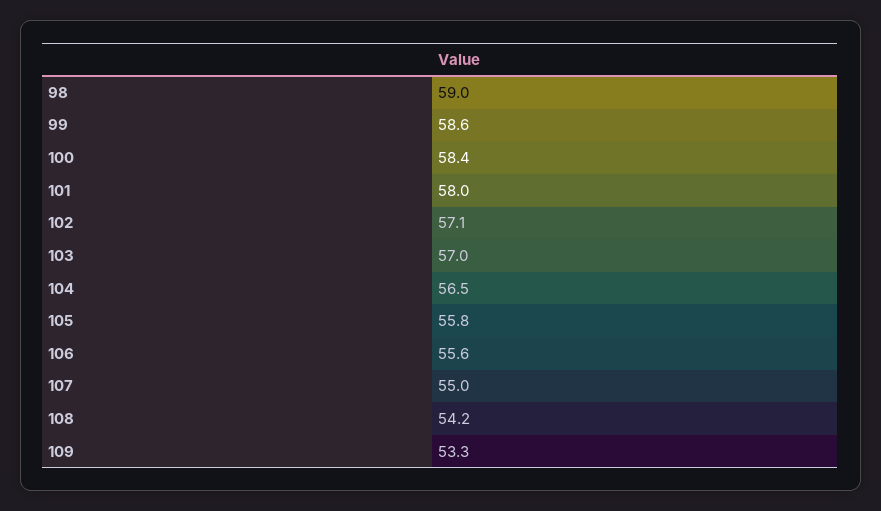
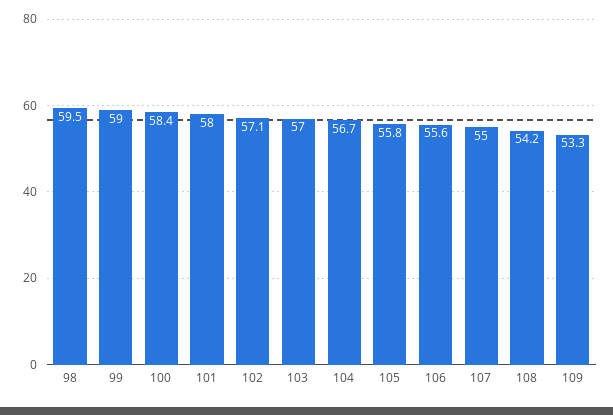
98: 59 -> 59.5
99: 58.6 -> 59
104: 56.5 -> 56.7

